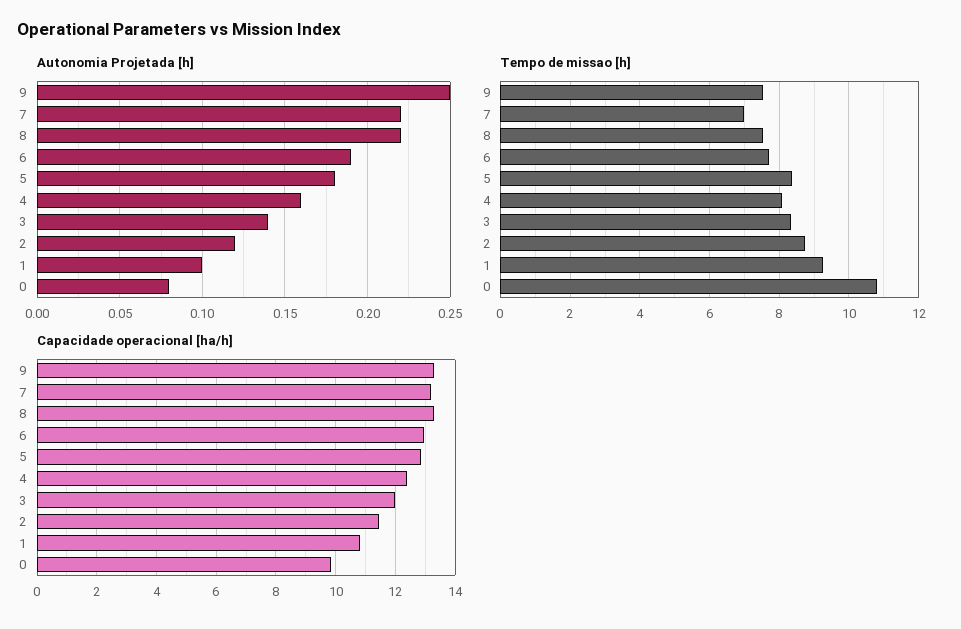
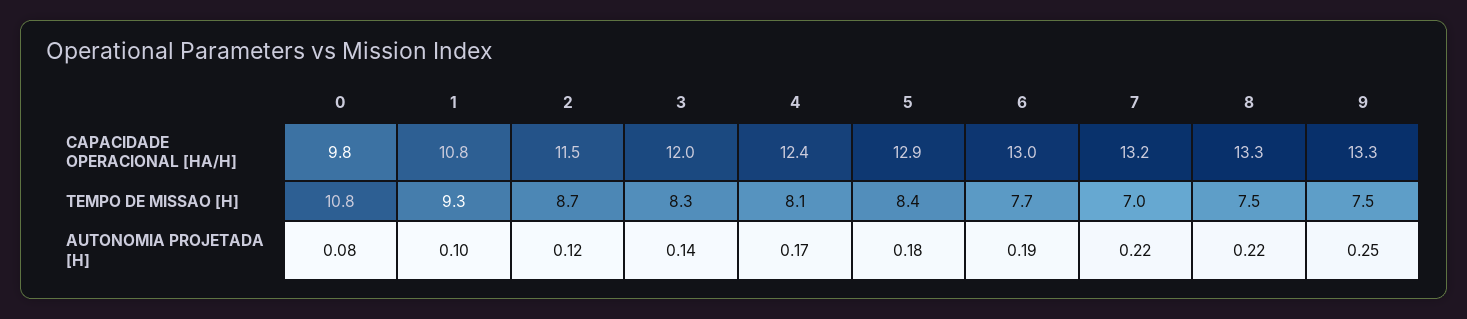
Autonomia Projetada [h], 4: 0.16 -> 0.17

